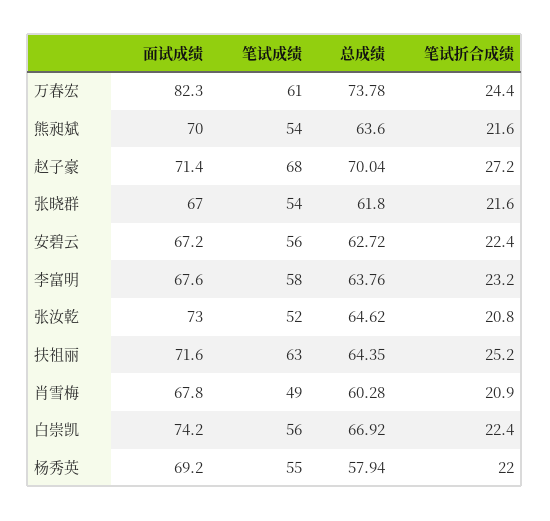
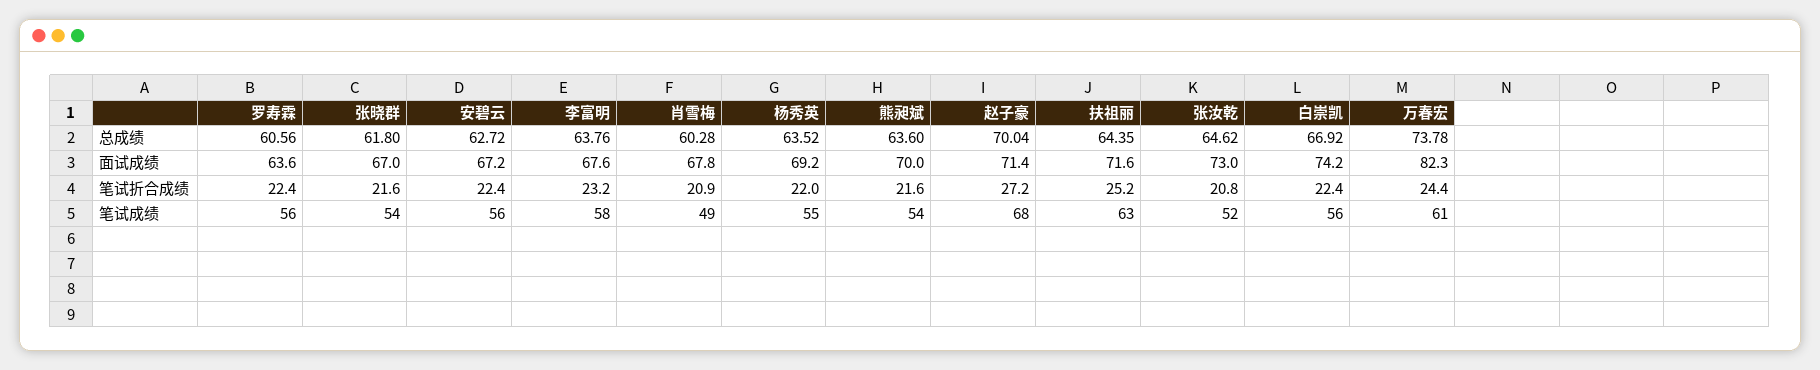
总成绩, 杨秀英: 57.94 -> 63.52
总成绩, 罗寿霖: none -> 60.56
面试成绩, 罗寿霖: none -> 63.6
笔试折合成绩, 罗寿霖: none -> 22.4
笔试成绩, 罗寿霖: none -> 56

